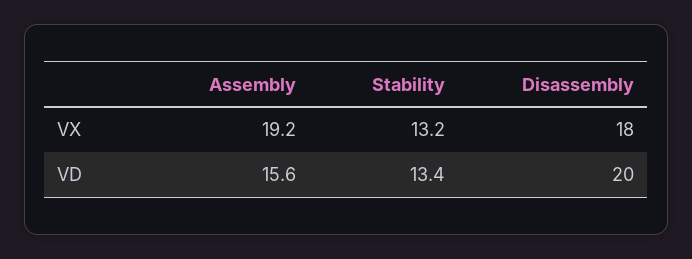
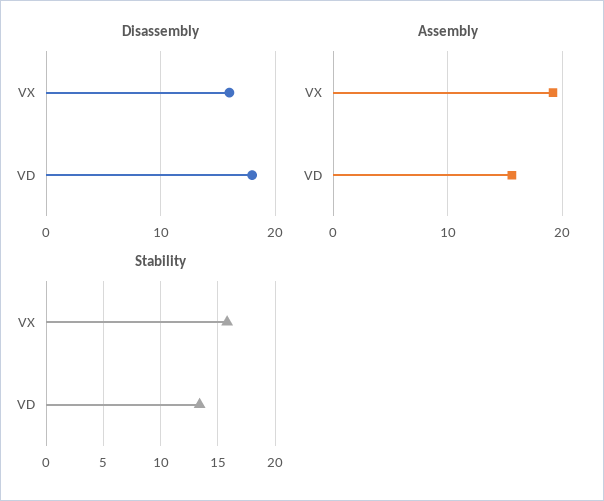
Stability, VX: 13.2 -> 16
Disassembly, VX: 18 -> 16
Disassembly, VD: 20 -> 18

